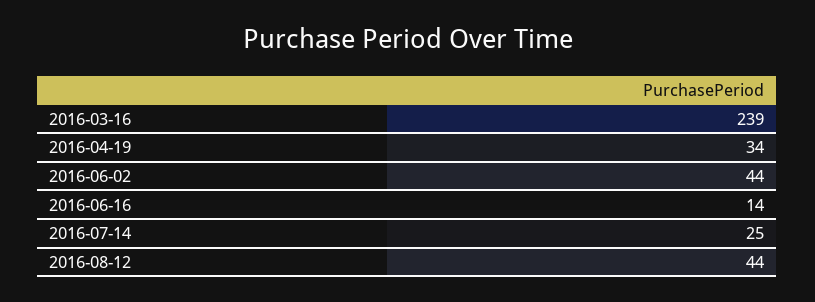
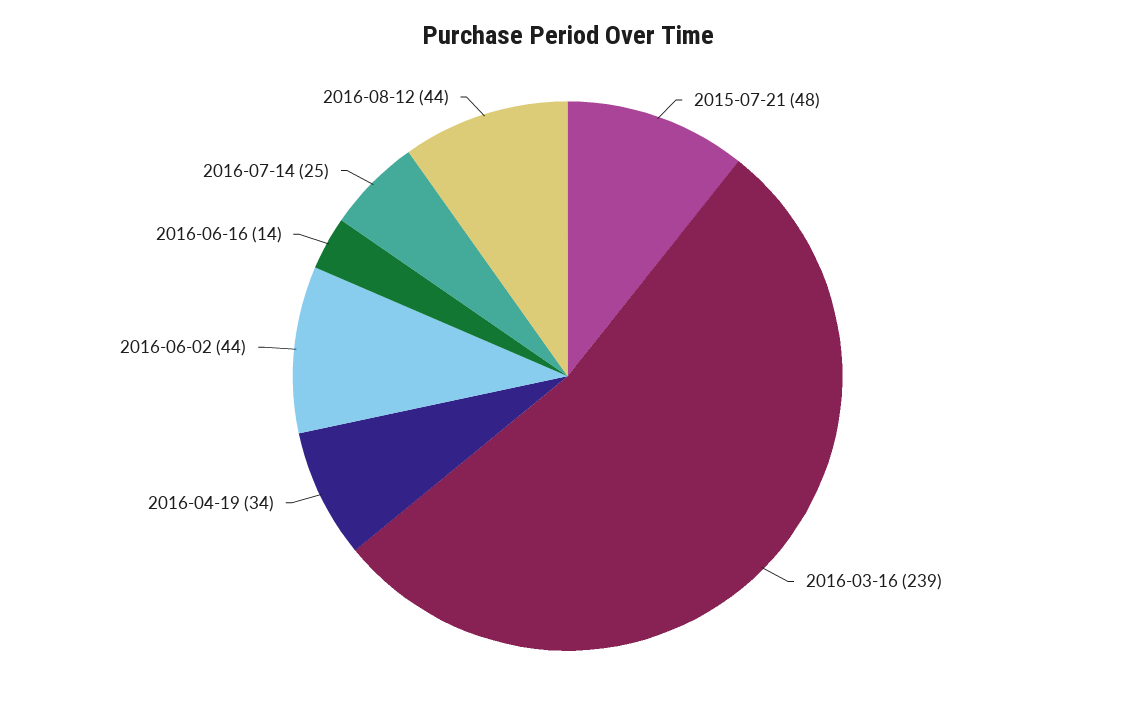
2015-07-21: none -> 48

